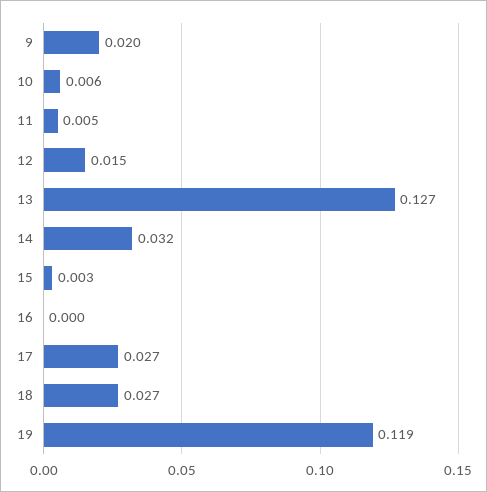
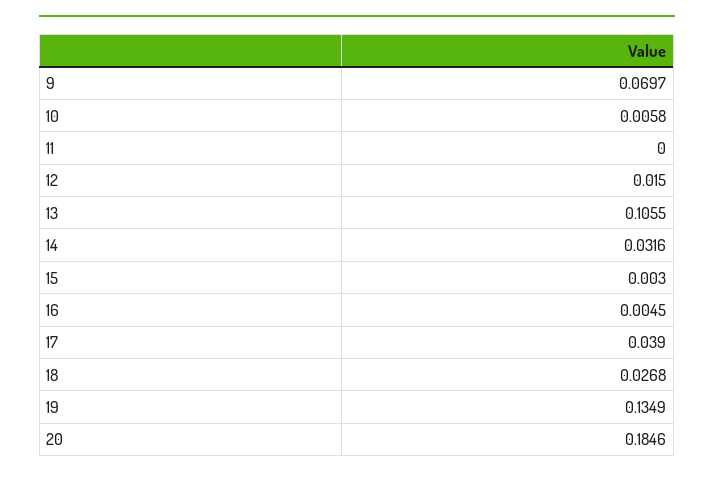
9: 0.02 -> 0.0697
11: 0.005 -> 0
13: 0.127 -> 0.1055
16: 0 -> 0.0045
17: 0.027 -> 0.039
19: 0.119 -> 0.1349
20: none -> 0.1846

